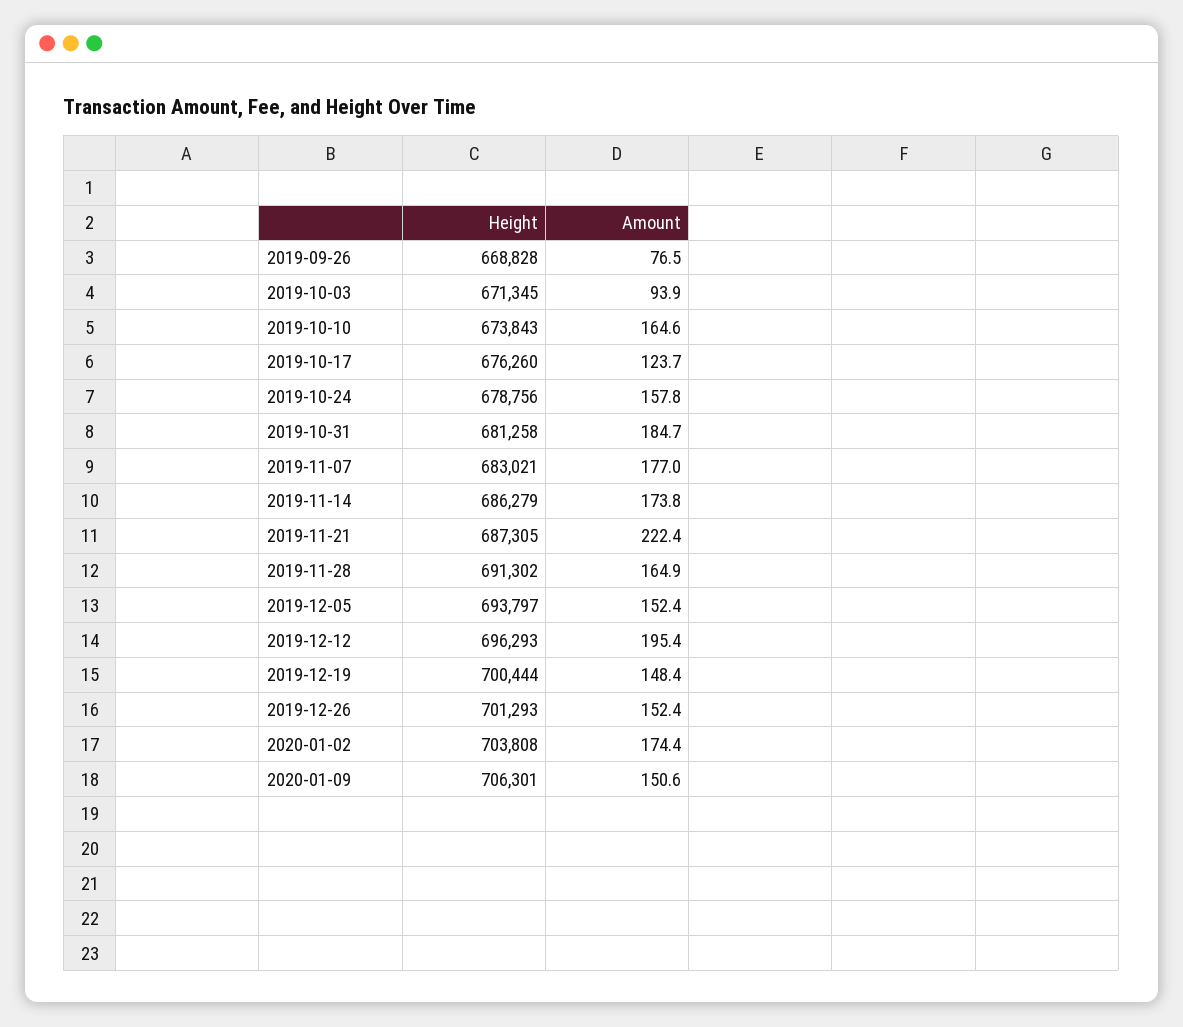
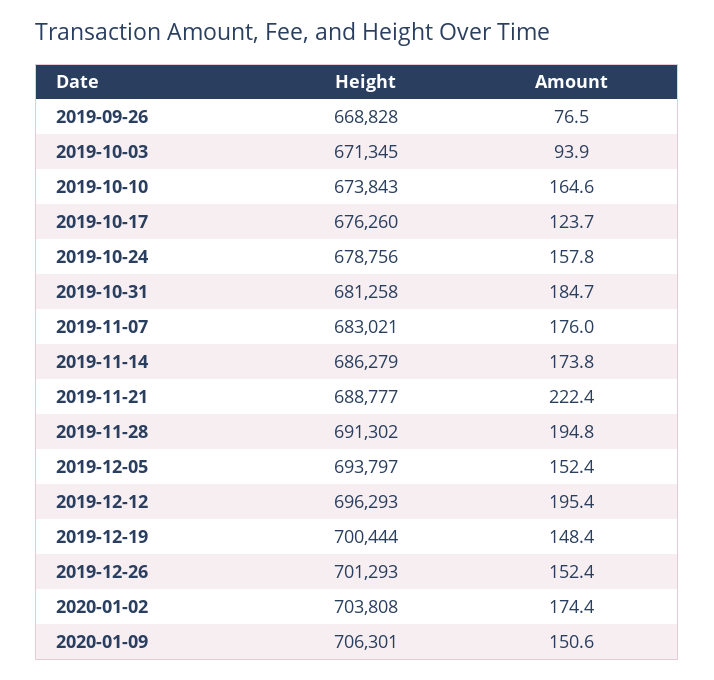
Amount, 2019-11-07: 177 -> 176
Height, 2019-11-21: 687305 -> 688777
Amount, 2019-11-28: 164.9 -> 194.8

